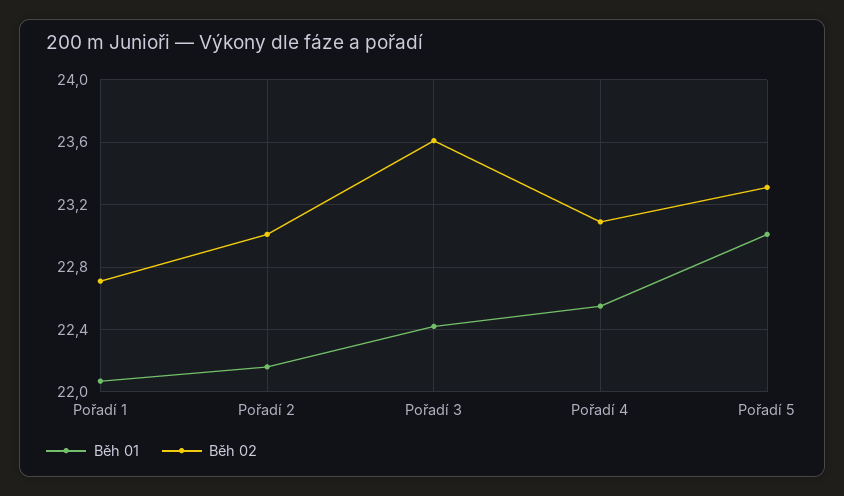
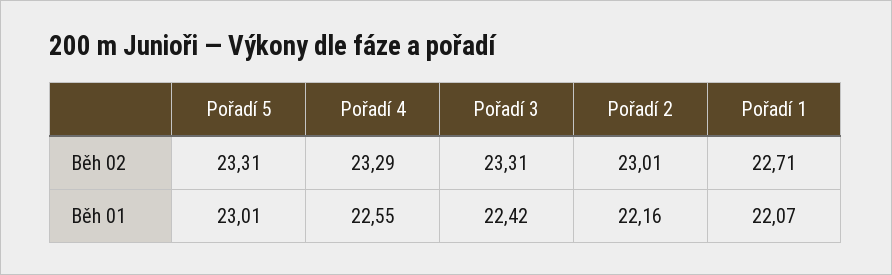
Běh 02, Pořadí 3: 23.6 -> 23.31
Běh 02, Pořadí 4: 23.1 -> 23.29

